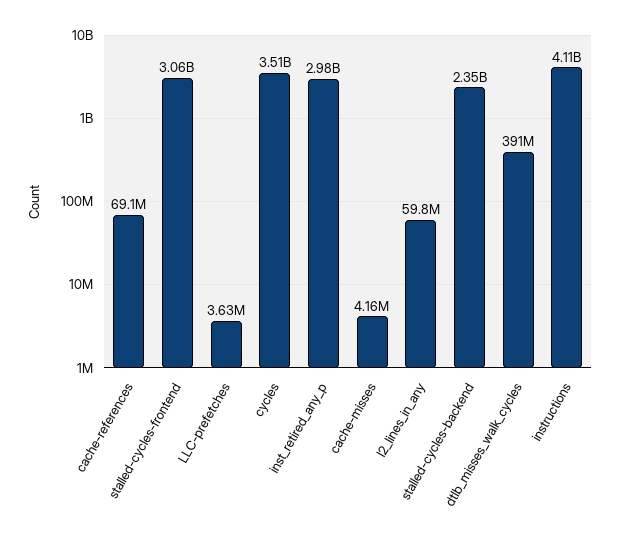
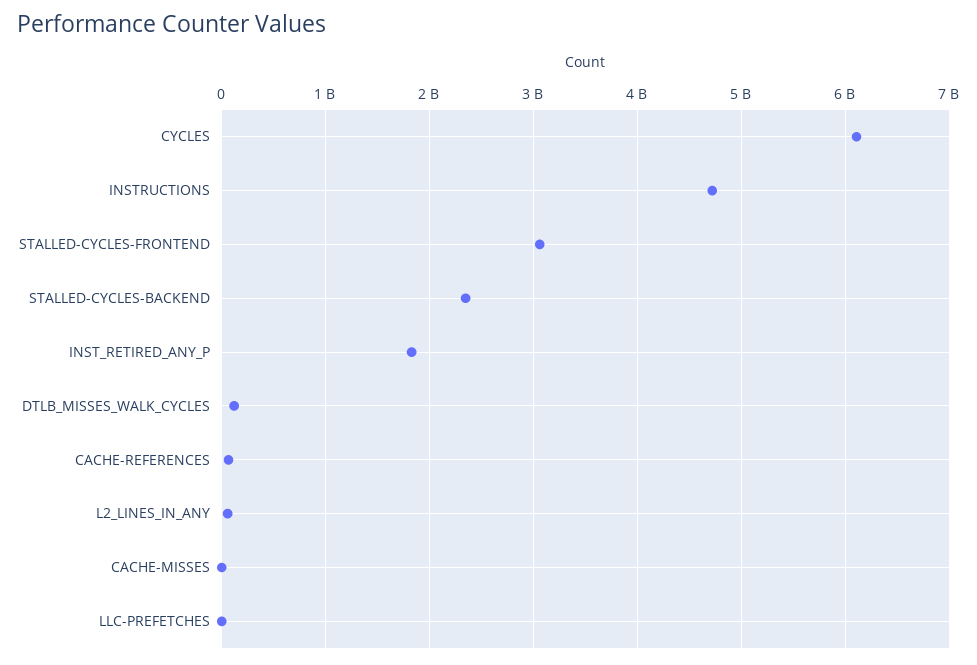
cycles: 3510000000 -> 6100000000
inst_retired_any_p: 2980000000 -> 1800000000
dtlb_misses_walk_cycles: 391000000 -> 100000000
instructions: 4110000000 -> 4700000000

